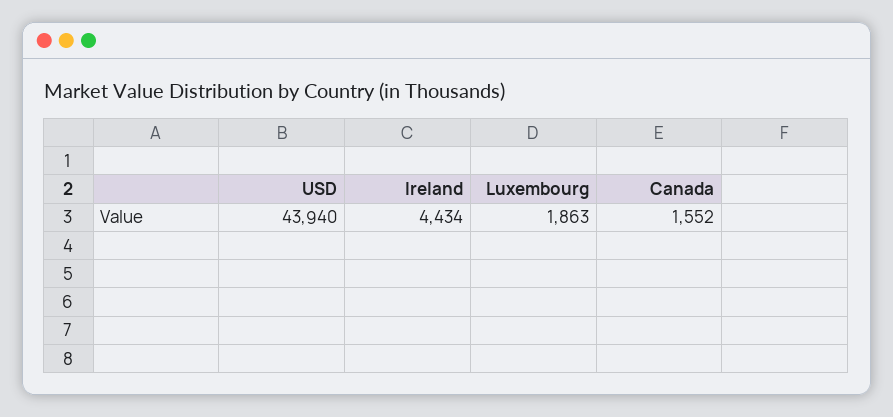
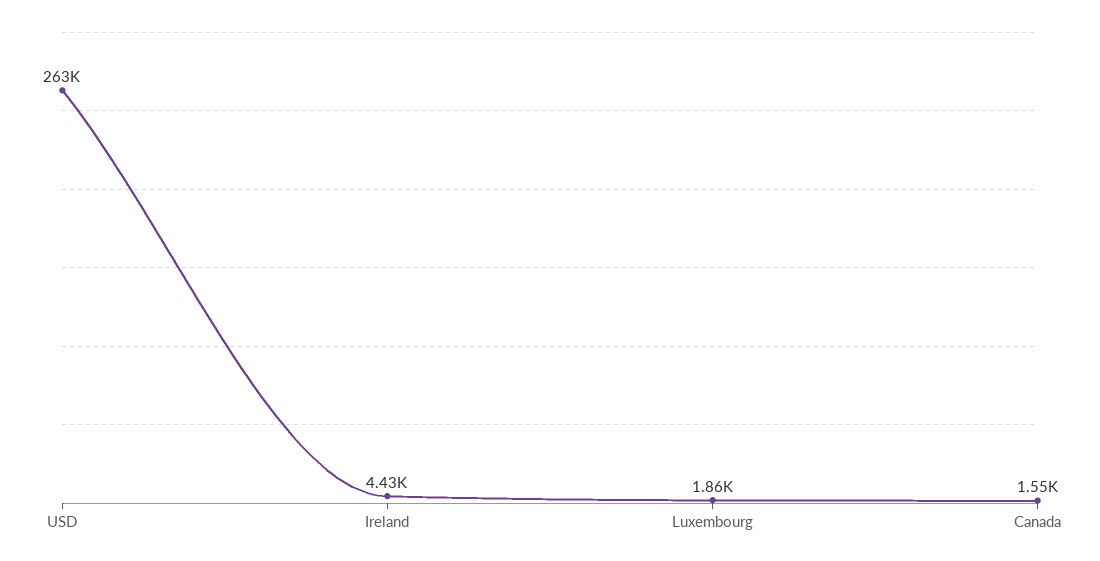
USD: 43940 -> 263000

